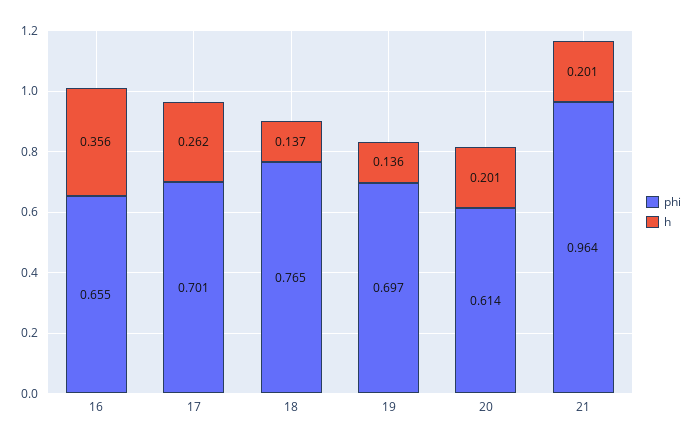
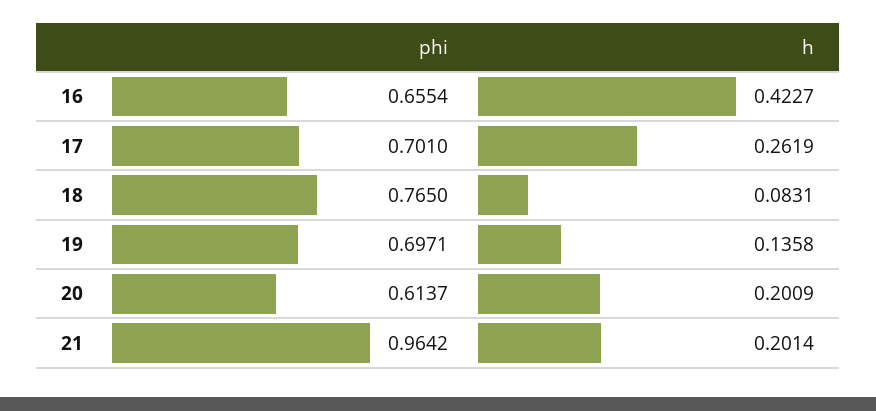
h, 16: 0.356 -> 0.4227
h, 18: 0.137 -> 0.0831

